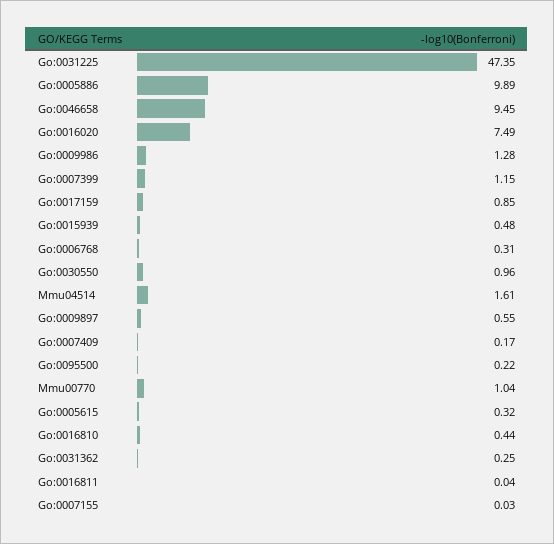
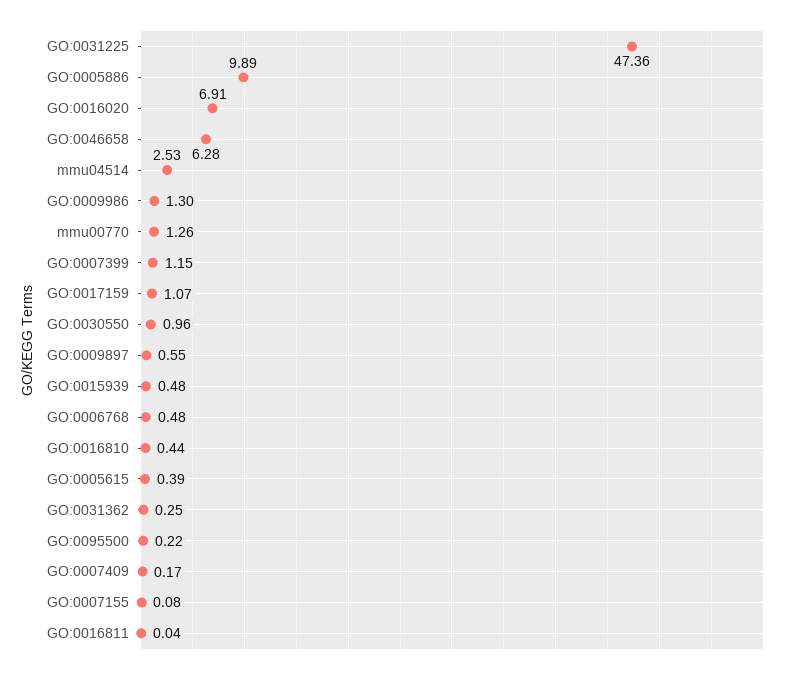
Go:0031225: 47.35 -> 47.36
Go:0046658: 9.45 -> 6.28
Go:0016020: 7.49 -> 6.91
Go:0009986: 1.28 -> 1.3
Go:0017159: 0.85 -> 1.07
Go:0006768: 0.31 -> 0.48
Mmu04514: 1.61 -> 2.53
Mmu00770: 1.04 -> 1.26
Go:0005615: 0.32 -> 0.39
Go:0007155: 0.03 -> 0.08

